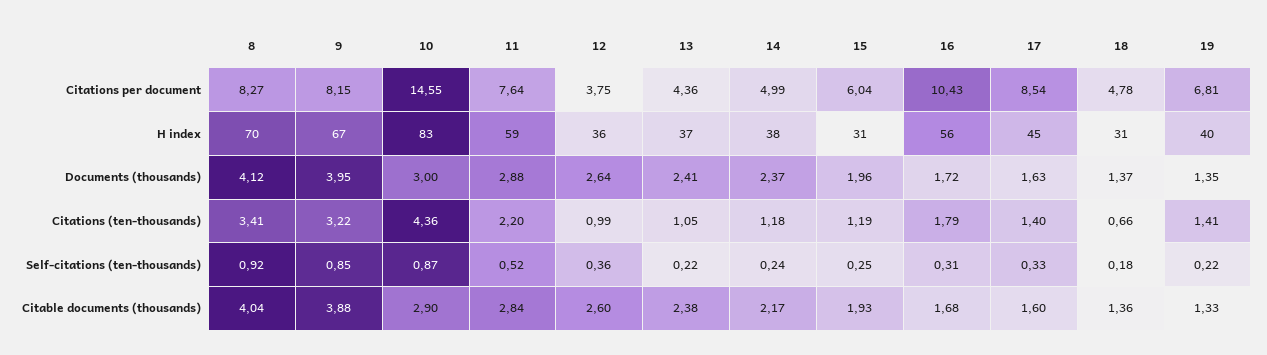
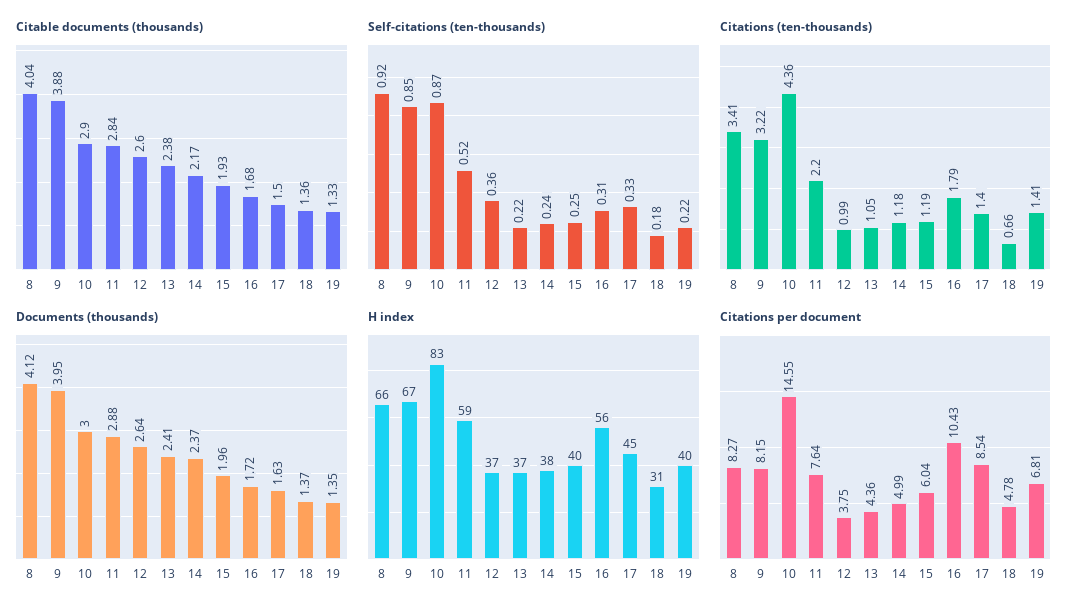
H index, 8: 70 -> 66
H index, 12: 36 -> 37
H index, 15: 31 -> 40
Citable documents (thousands), 17: 1.6 -> 1.5

